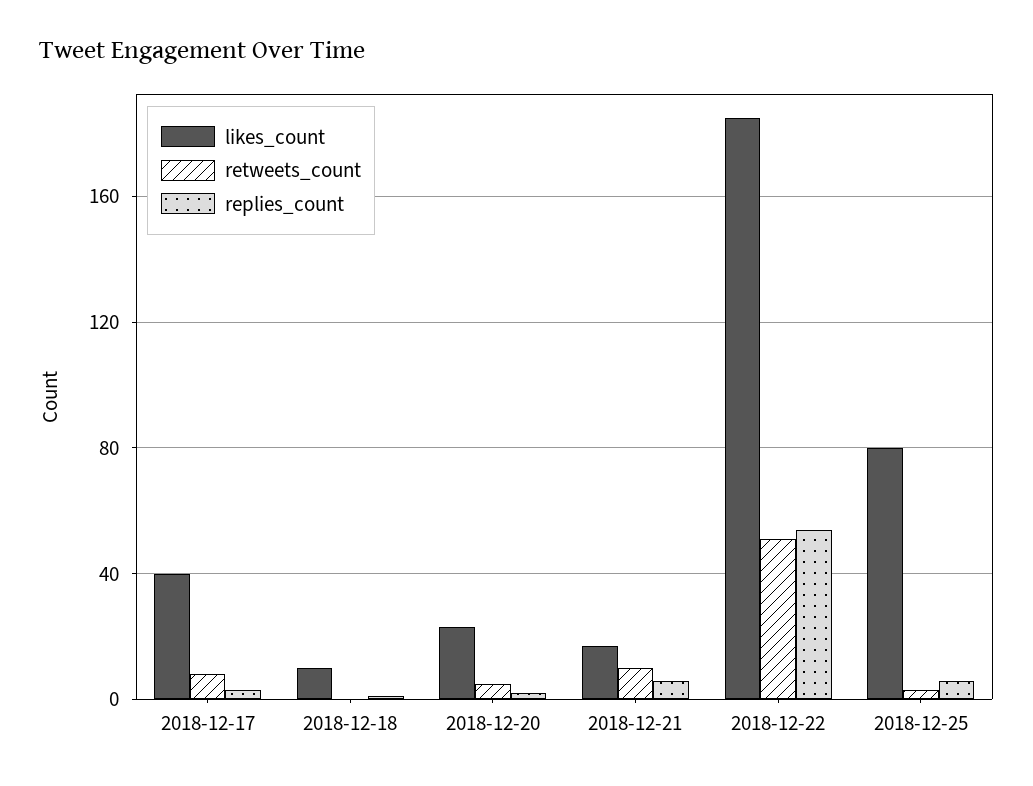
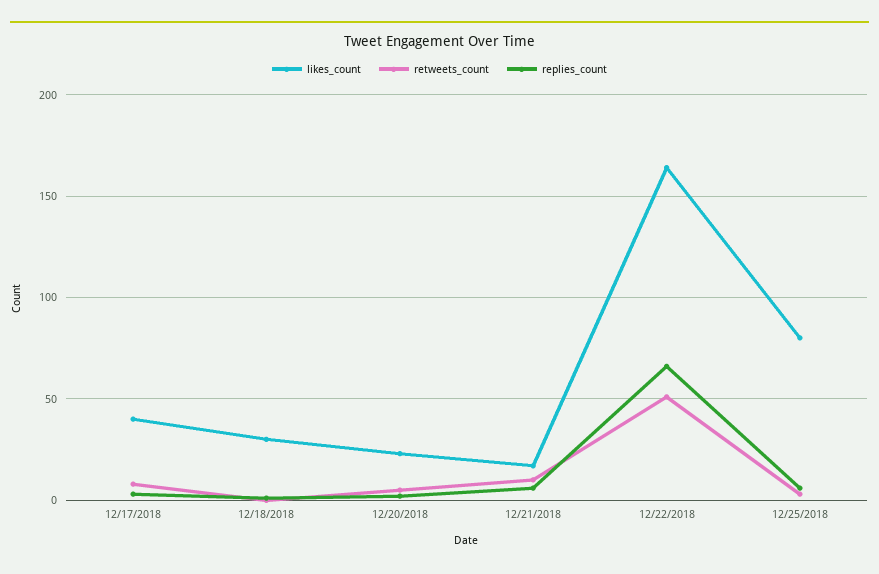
likes_count, 2018-12-18: 10 -> 30
likes_count, 2018-12-22: 185 -> 165
replies_count, 2018-12-22: 55 -> 65

